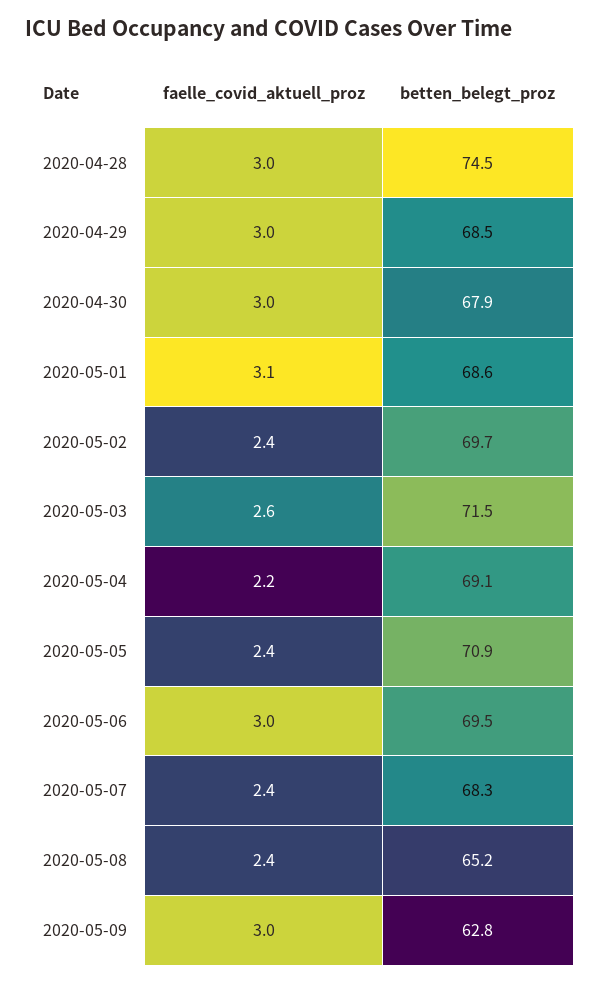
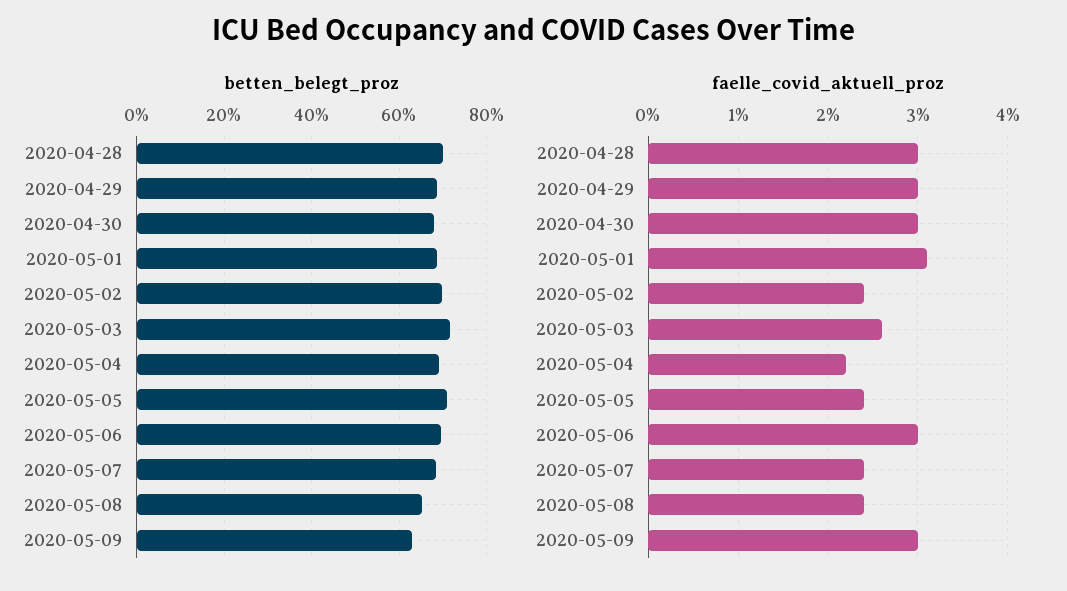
betten_belegt_proz, 2020-04-28: 74.5 -> 70

